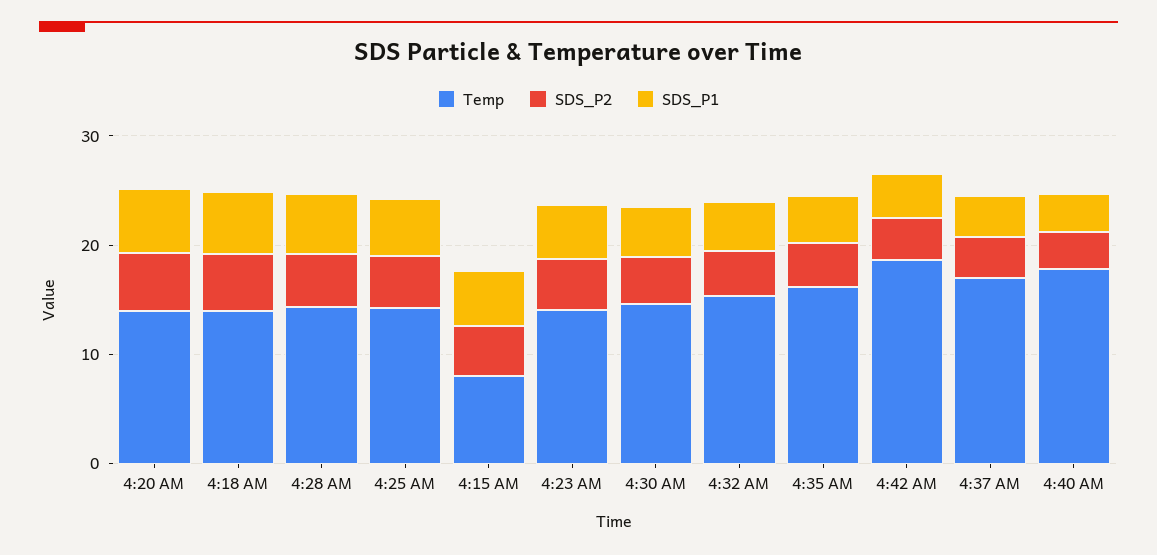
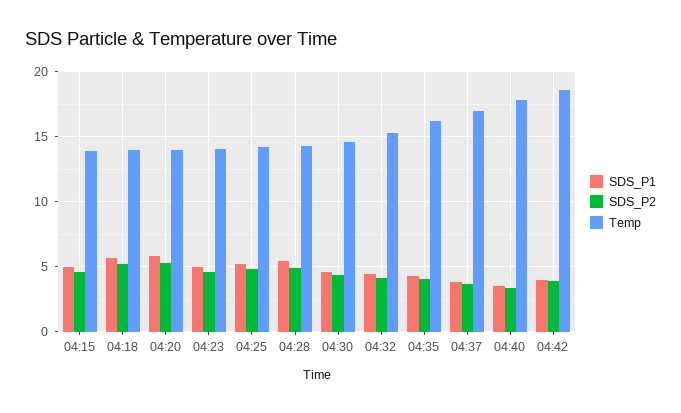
Temp, 4:15 AM: 8 -> 14

